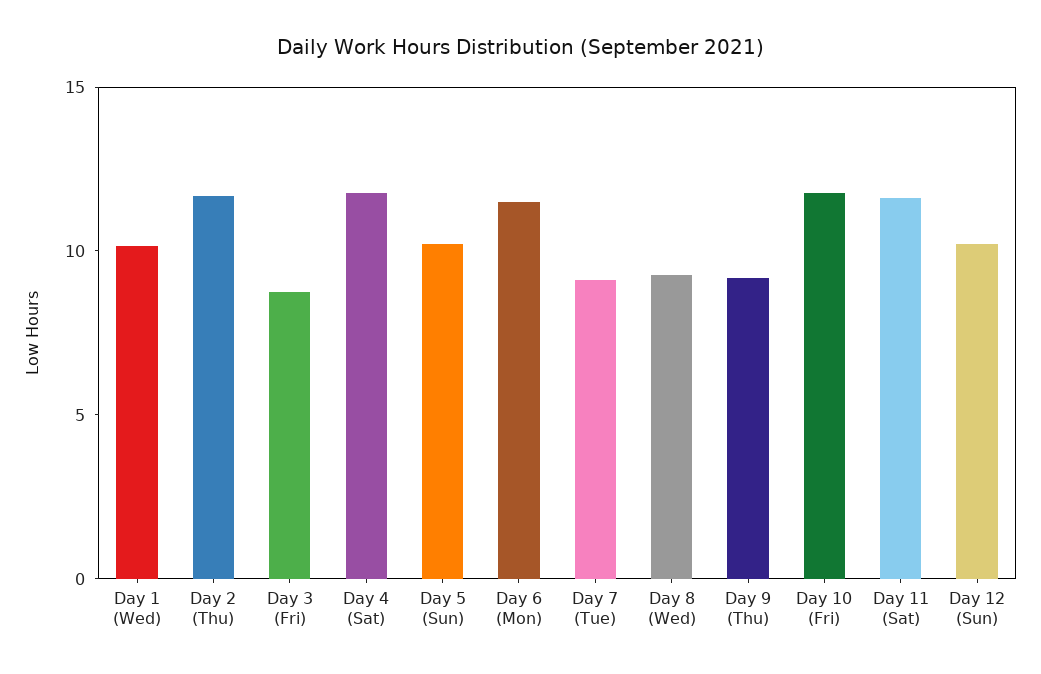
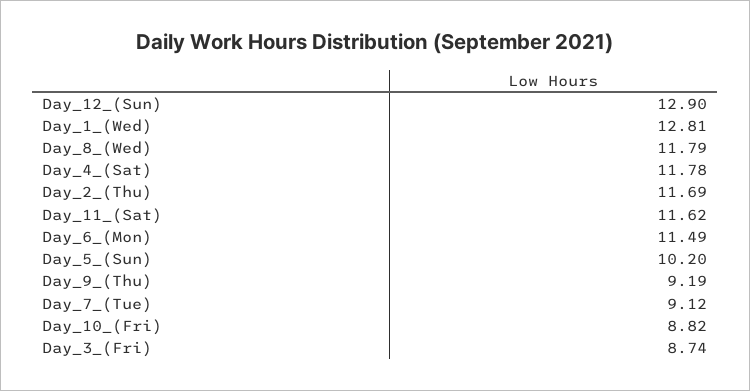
Day 1 (Wed): 10 -> 12.81
Day 8 (Wed): 9 -> 11.79
Day 10 (Fri): 12 -> 8.82
Day 12 (Sun): 10 -> 12.9

